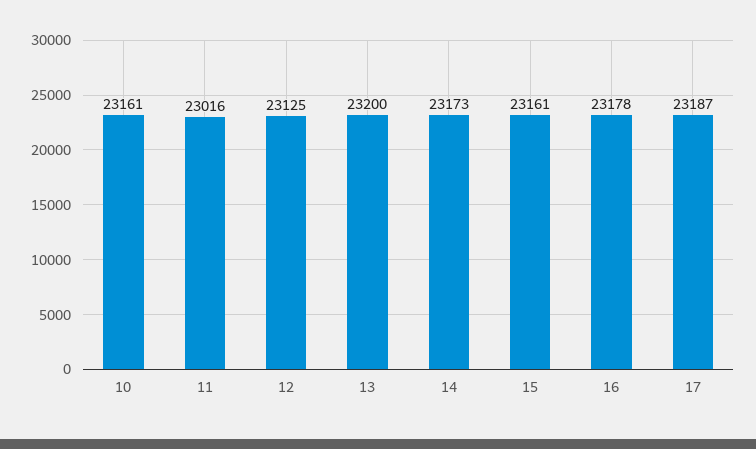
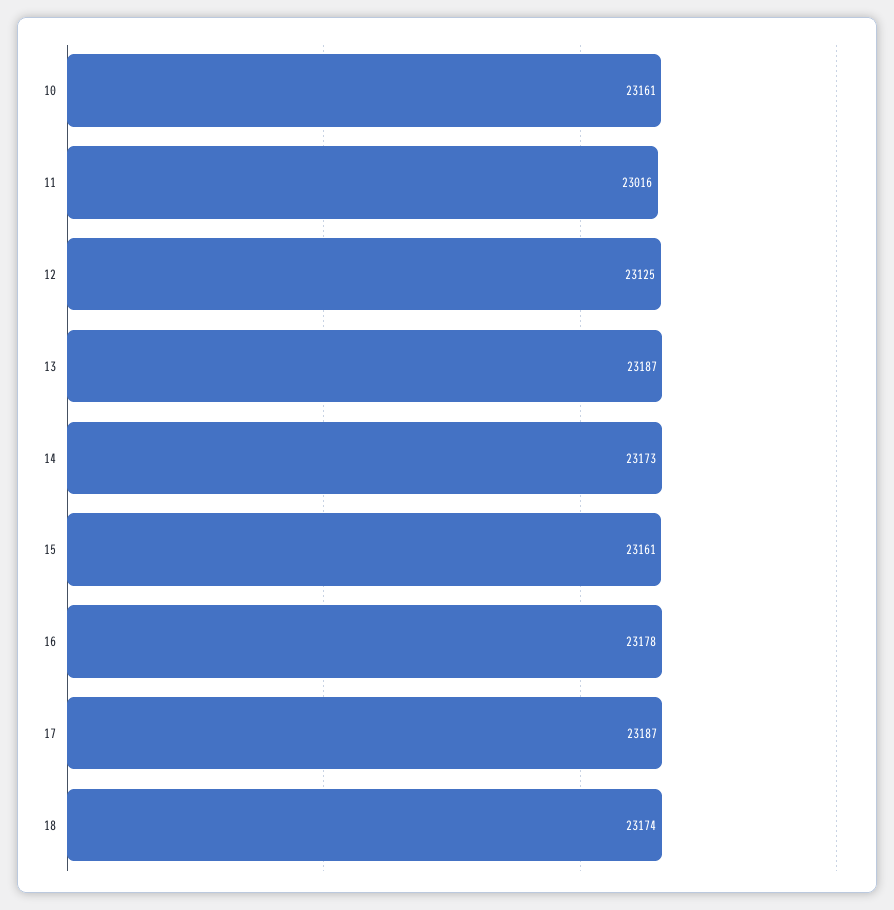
13: 23200 -> 23187
18: none -> 23174

